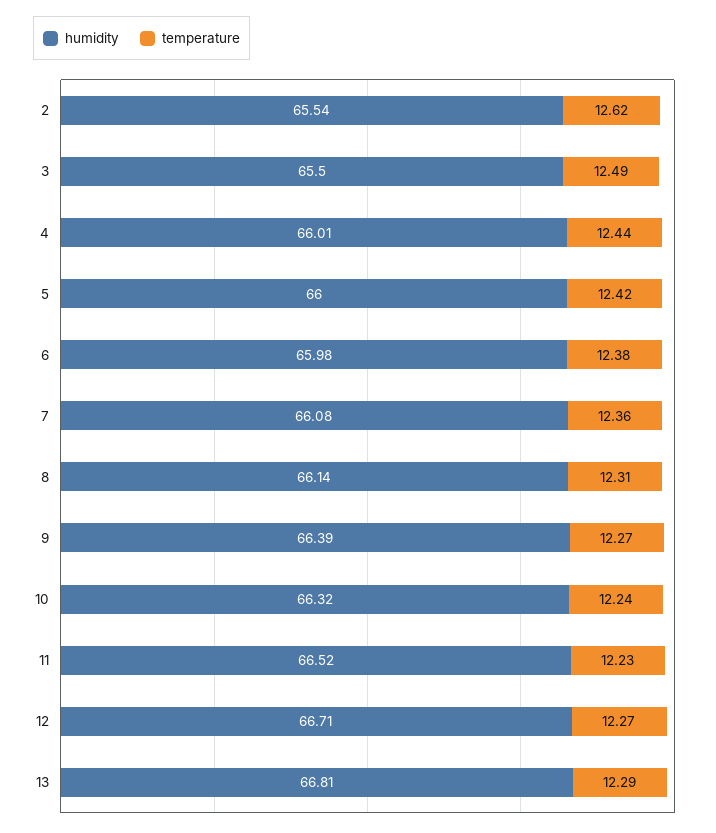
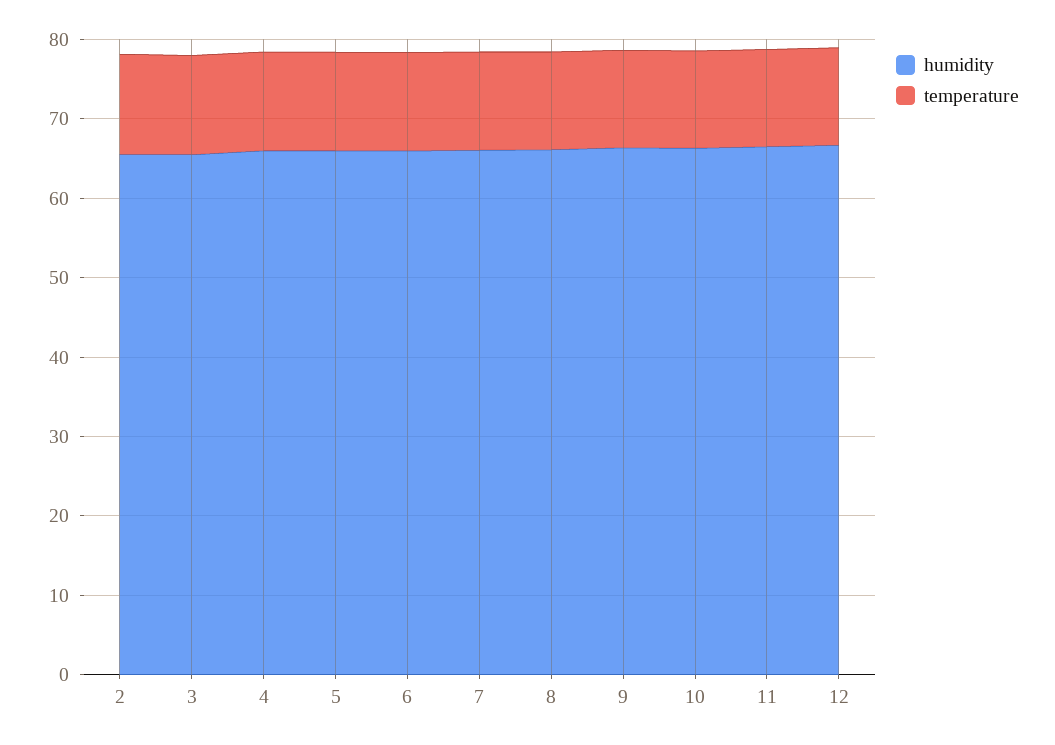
humidity, 13: 66.81 -> none
temperature, 13: 12.29 -> none

